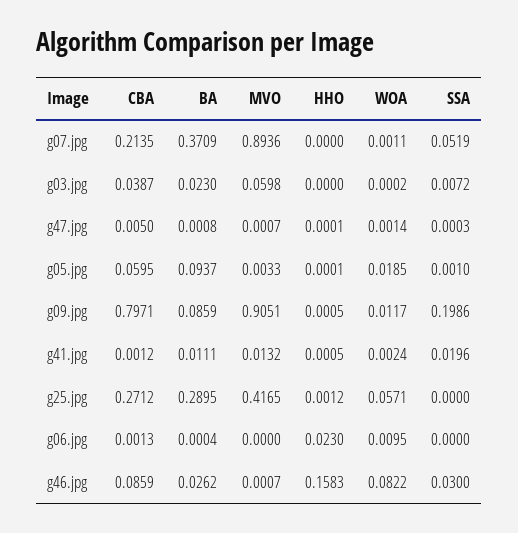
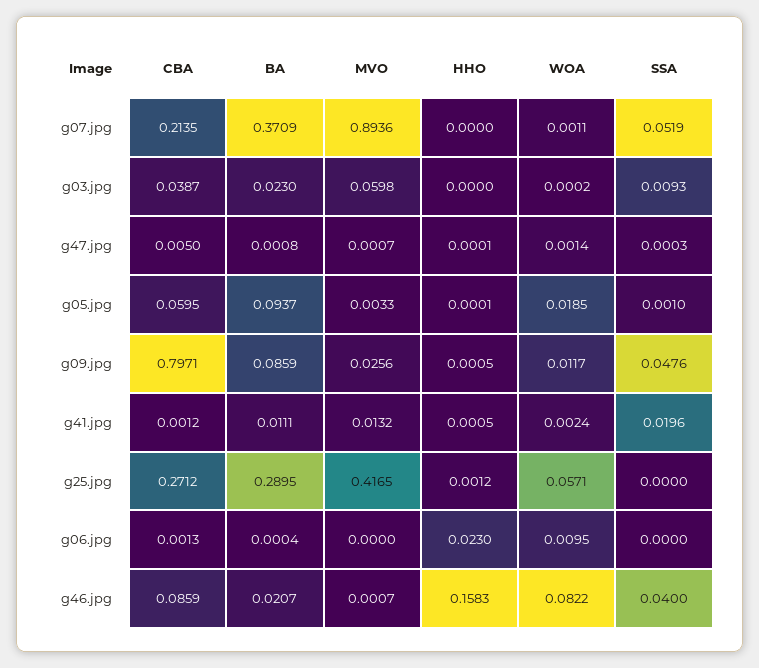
SSA, g03.jpg: 0.0072 -> 0.0093
MVO, g09.jpg: 0.9051 -> 0.0256
SSA, g09.jpg: 0.1986 -> 0.0476
BA, g46.jpg: 0.0262 -> 0.0207
SSA, g46.jpg: 0.03 -> 0.04

